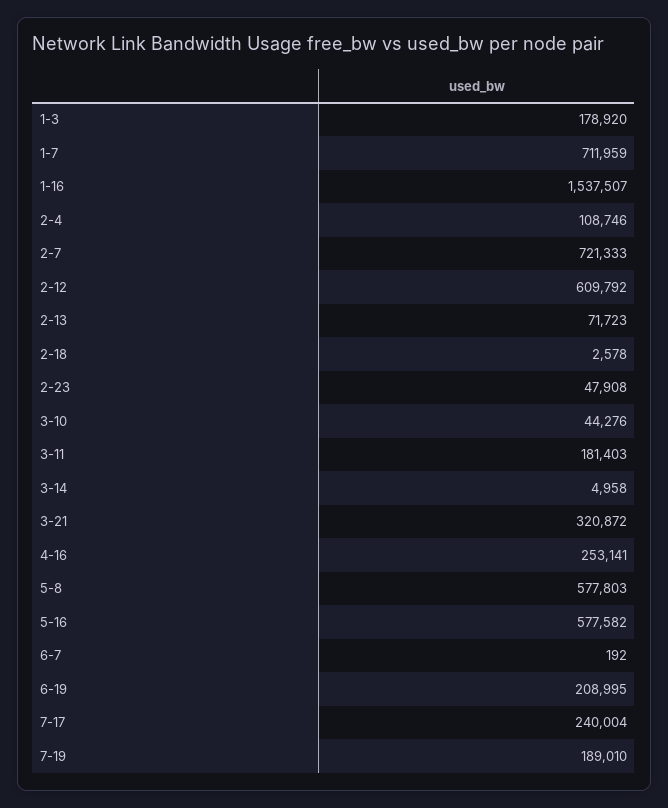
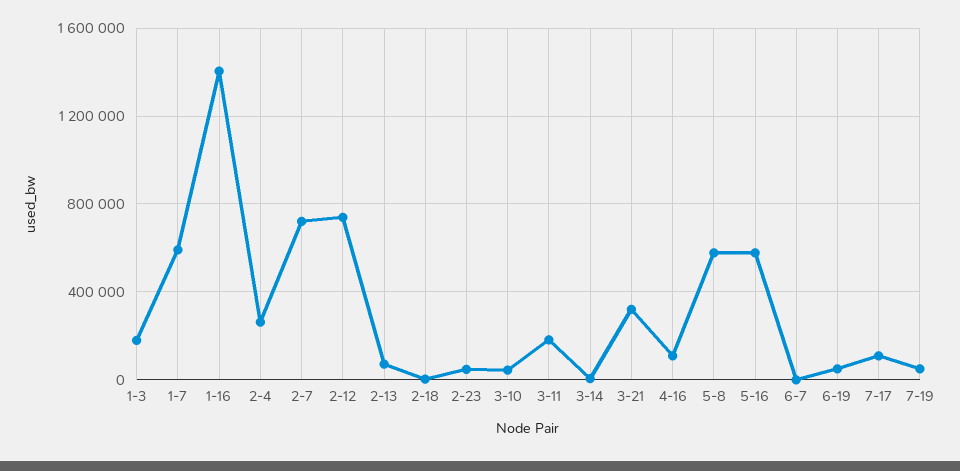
1-7: 711959 -> 600000
1-16: 1537507 -> 1400000
2-4: 108746 -> 250000
2-12: 609792 -> 750000
4-16: 253141 -> 100000
6-19: 208995 -> 50000
7-17: 240004 -> 100000
7-19: 189010 -> 50000

